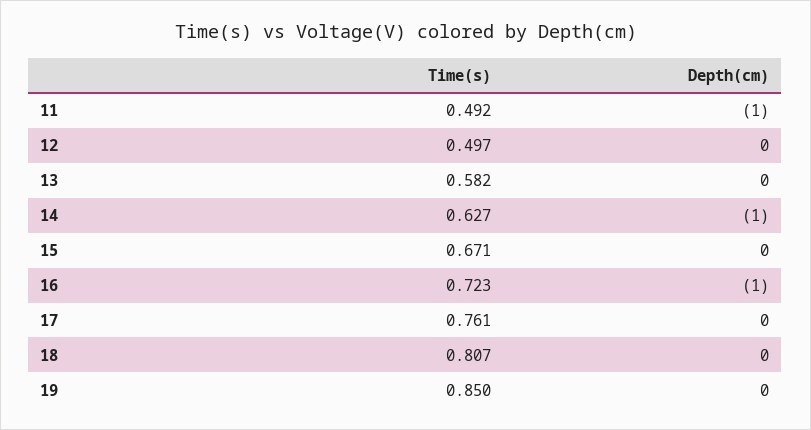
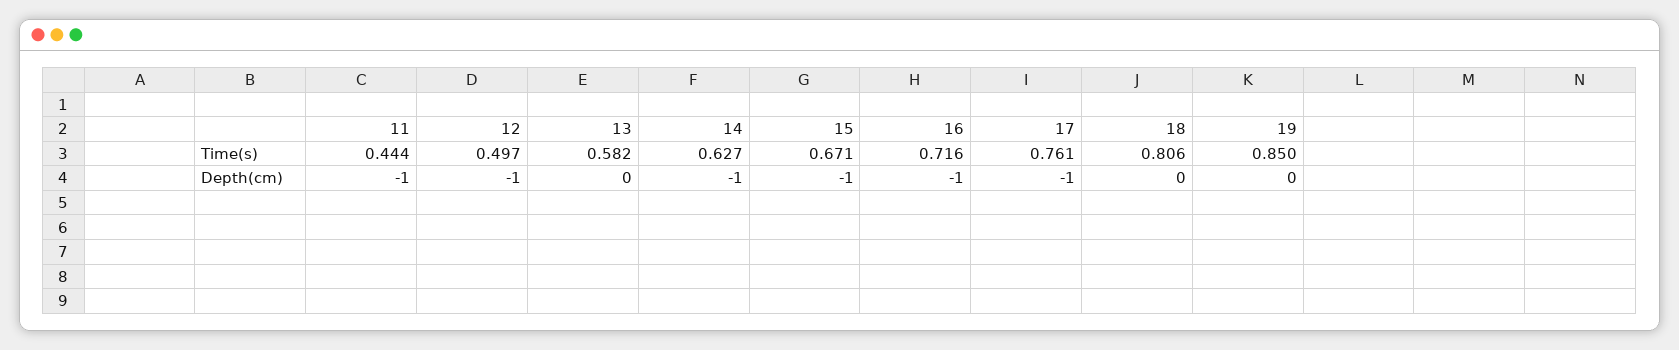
Time(s), 11: 0.492 -> 0.444
Depth(cm), 12: 0 -> -1
Depth(cm), 15: 0 -> -1
Time(s), 16: 0.723 -> 0.716
Depth(cm), 17: 0 -> -1
Time(s), 18: 0.807 -> 0.806

